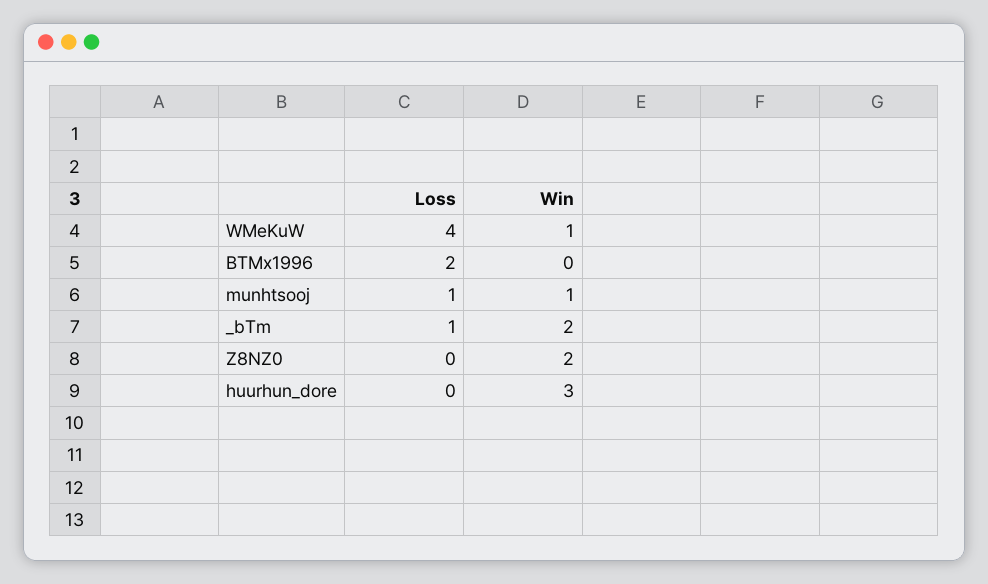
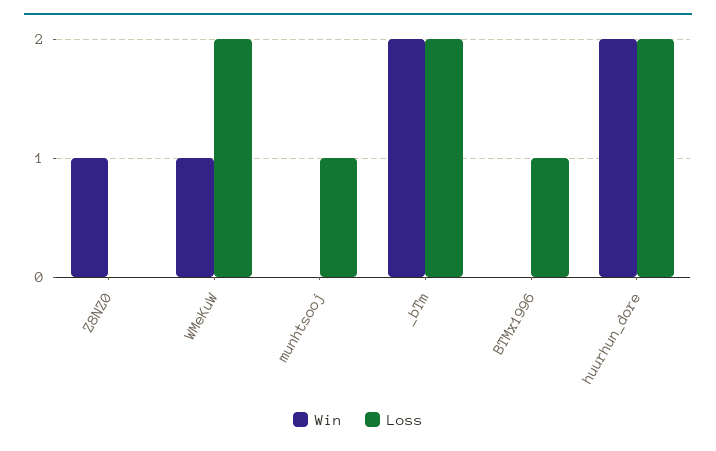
Loss, WMeKuW: 4 -> 2
Loss, BTMx1996: 2 -> 1
Win, munhtsooj: 1 -> 0
Loss, _bTm: 1 -> 2
Win, Z8NZ0: 2 -> 1
Loss, huurhun_dore: 0 -> 2
Win, huurhun_dore: 3 -> 2

